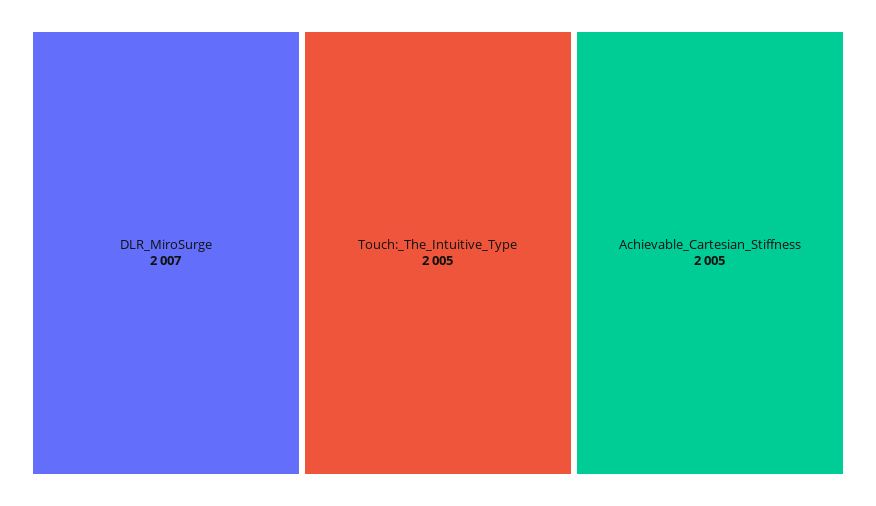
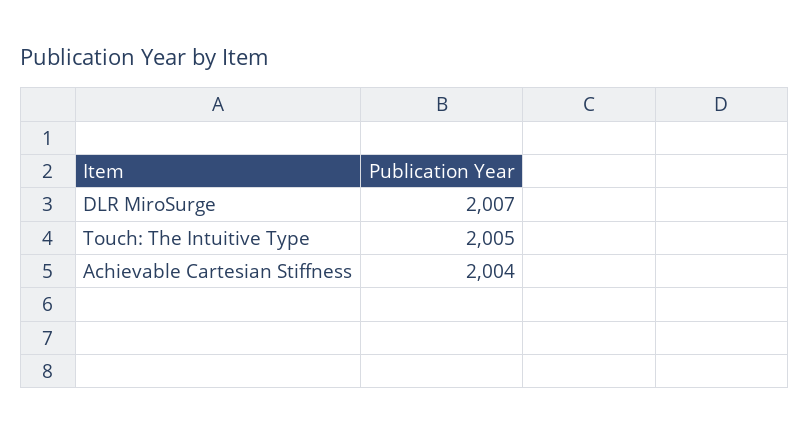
Achievable_Cartesian_Stiffness: 2005 -> 2004

